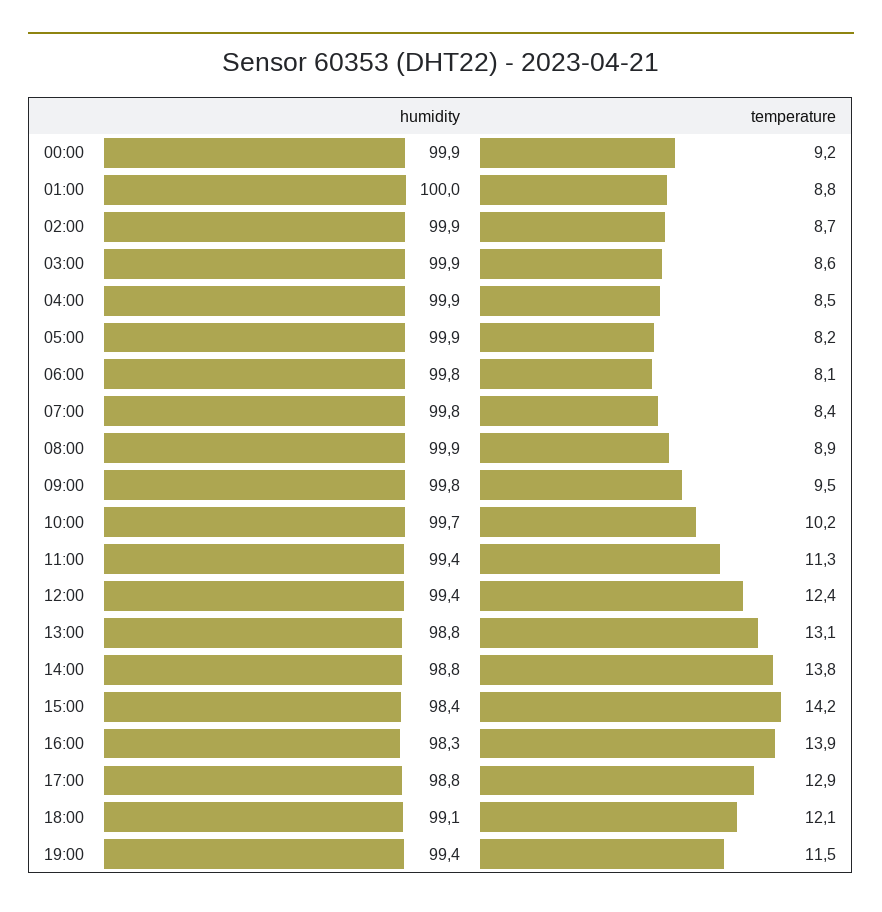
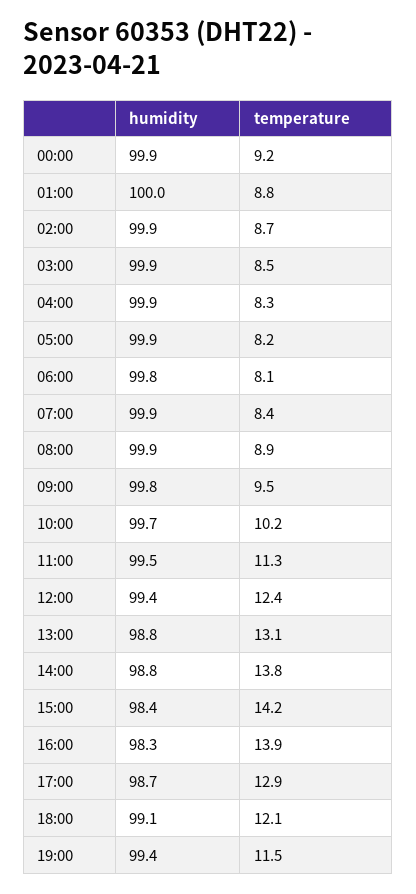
temperature, 03:00: 8.6 -> 8.5
temperature, 04:00: 8.5 -> 8.3
humidity, 07:00: 99.8 -> 99.9
humidity, 11:00: 99.4 -> 99.5
humidity, 17:00: 98.8 -> 98.7

